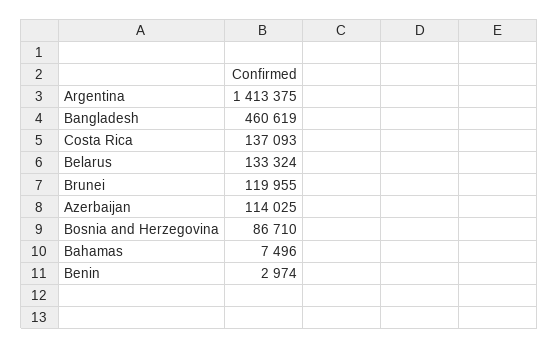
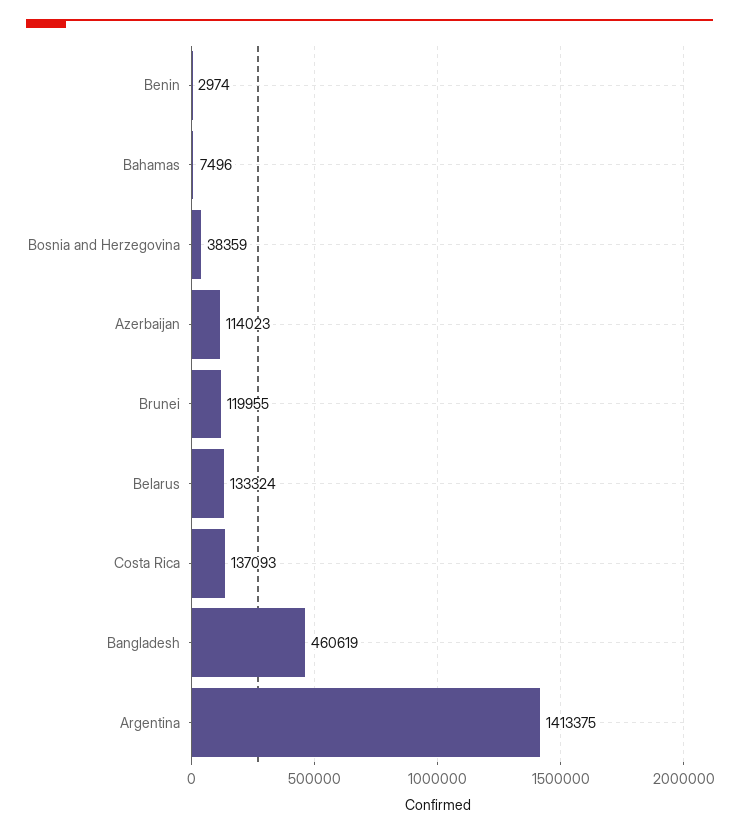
Azerbaijan: 114025 -> 114023
Bosnia and Herzegovina: 86710 -> 38359

